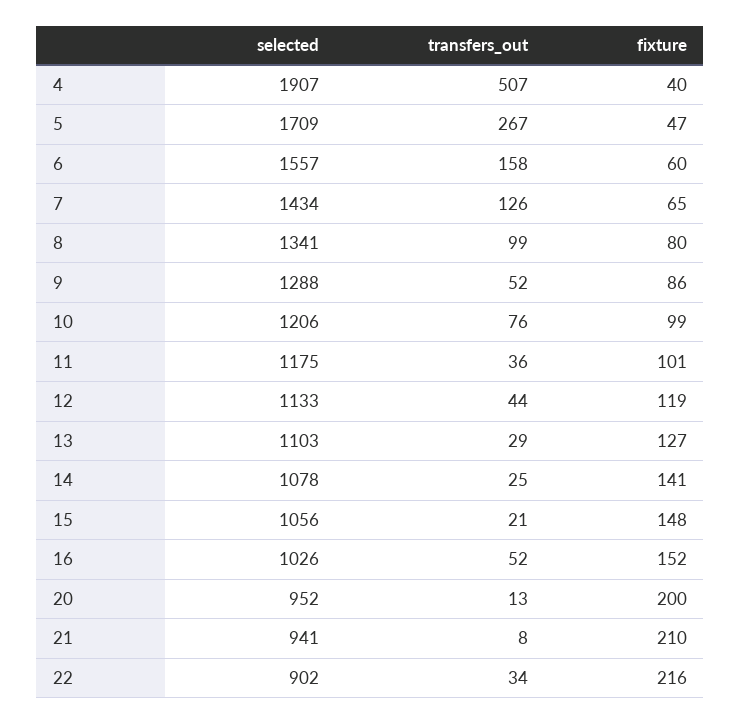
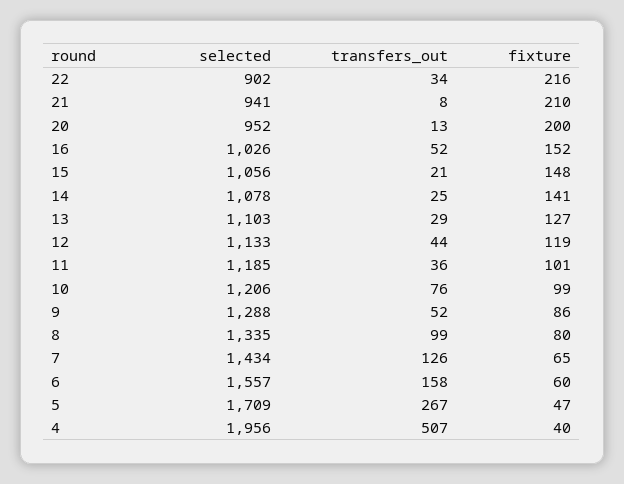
selected, 4: 1907 -> 1956
selected, 8: 1341 -> 1335
selected, 11: 1175 -> 1185

